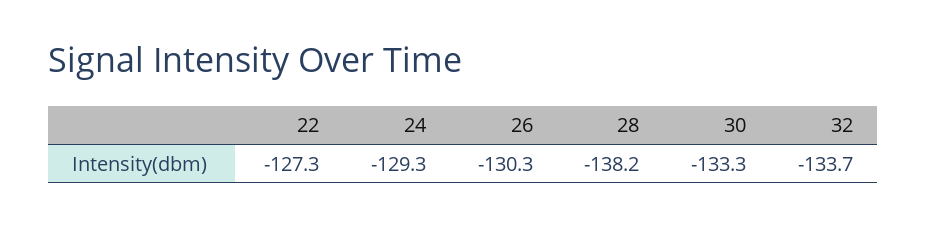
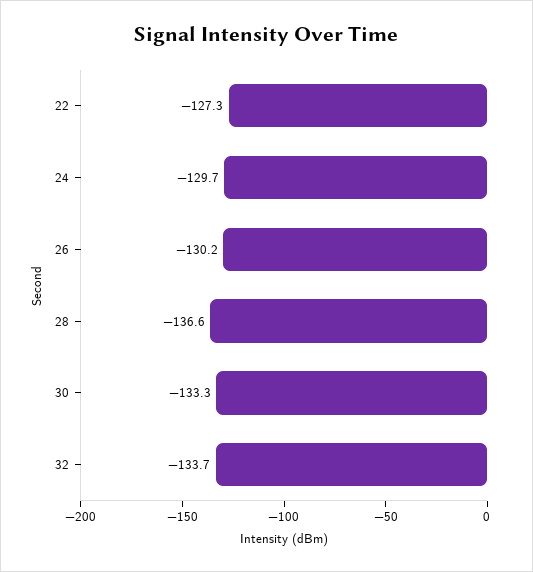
24: -129.3 -> -129.7
26: -130.3 -> -130.2
28: -138.2 -> -136.6

